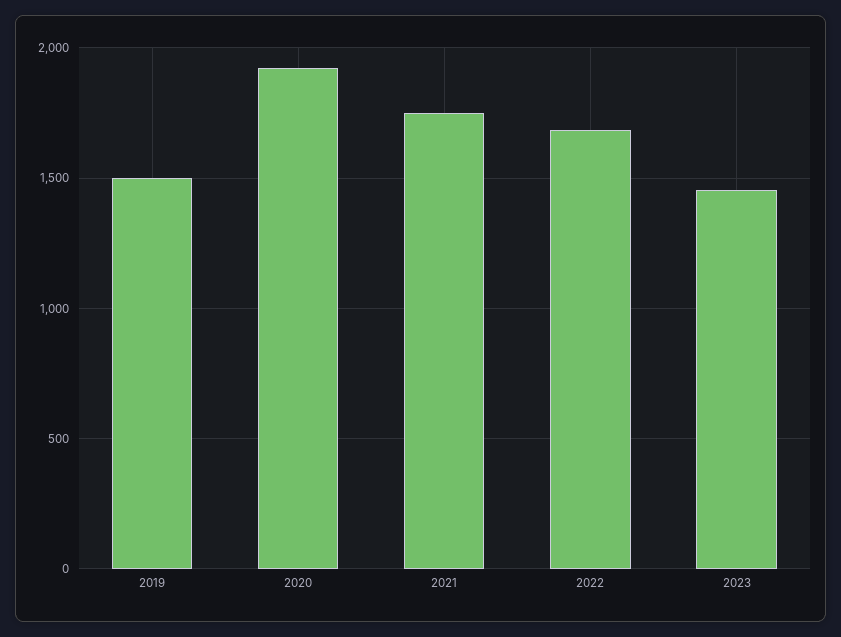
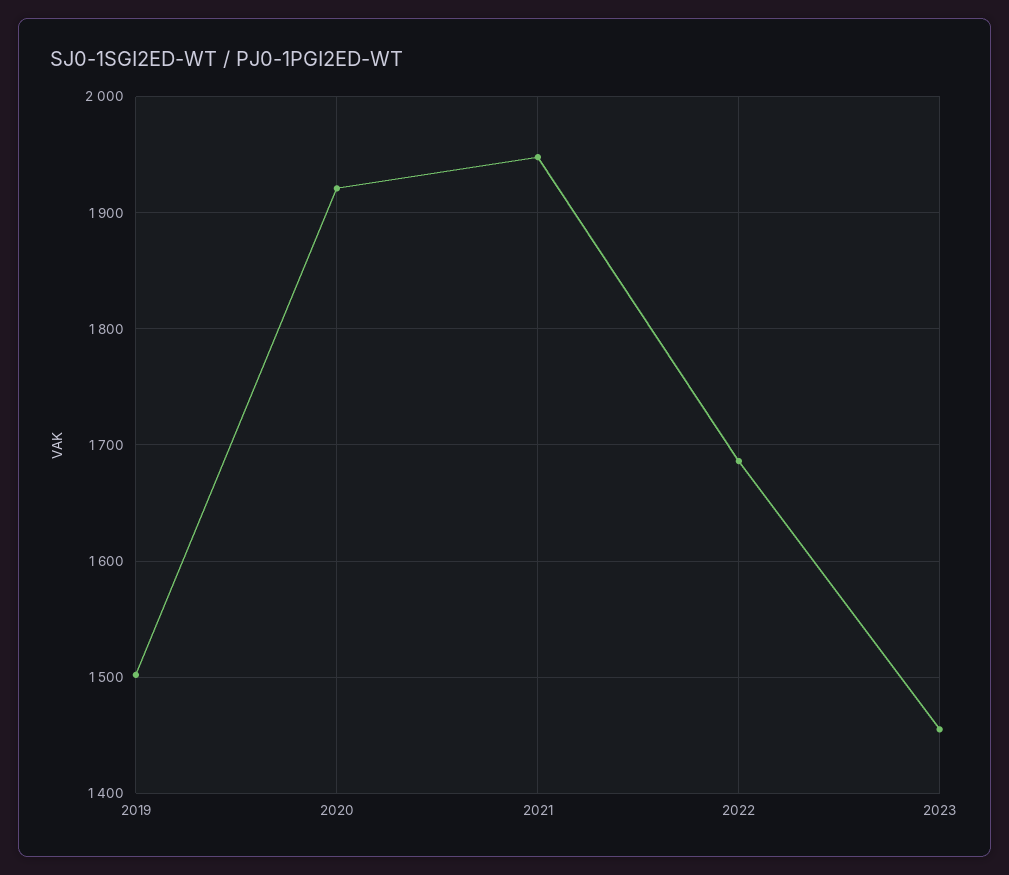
2021: 1750 -> 1950

